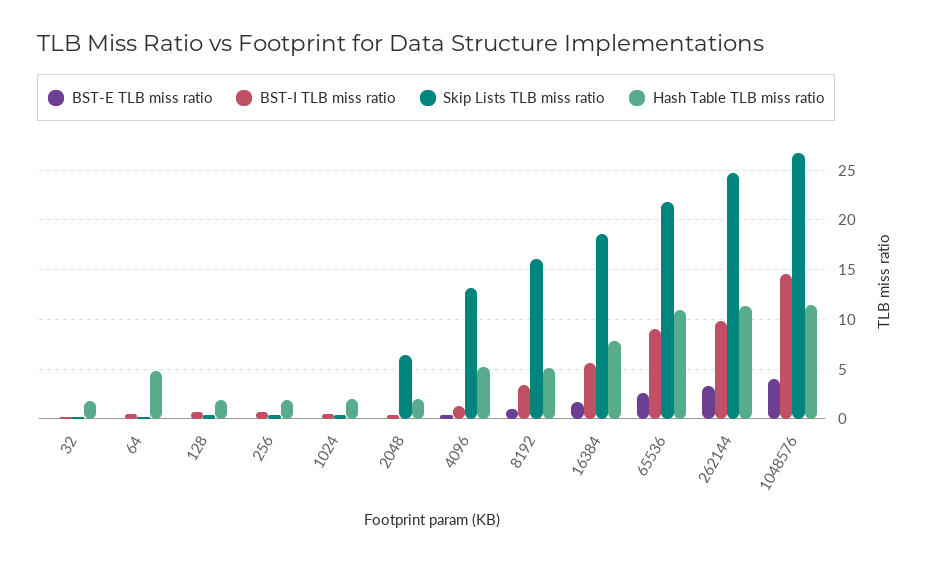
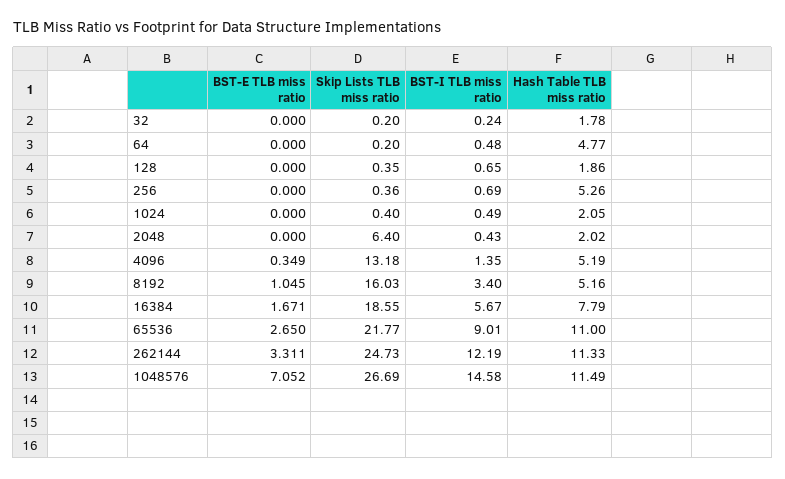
Hash Table TLB miss ratio, 256: 2 -> 5.26
BST-I TLB miss ratio, 262144: 10 -> 12.19
BST-E TLB miss ratio, 1048576: 4 -> 7.052

